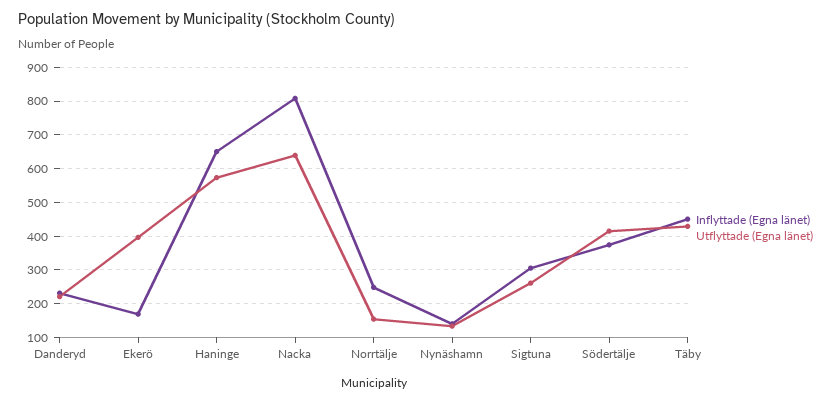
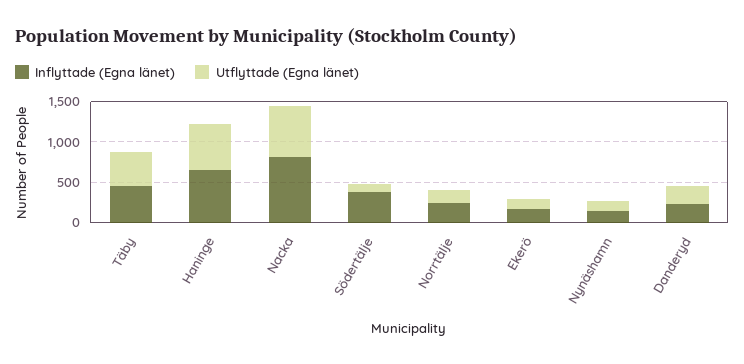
Utflyttade (Egna länet), Ekerö: 400 -> 100
Inflyttade (Egna länet), Sigtuna: 300 -> none
Utflyttade (Egna länet), Sigtuna: 260 -> none
Utflyttade (Egna länet), Södertälje: 420 -> 100

